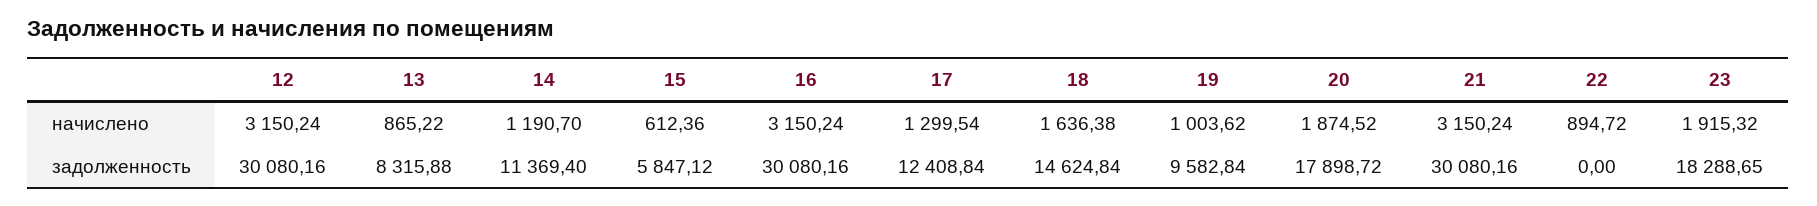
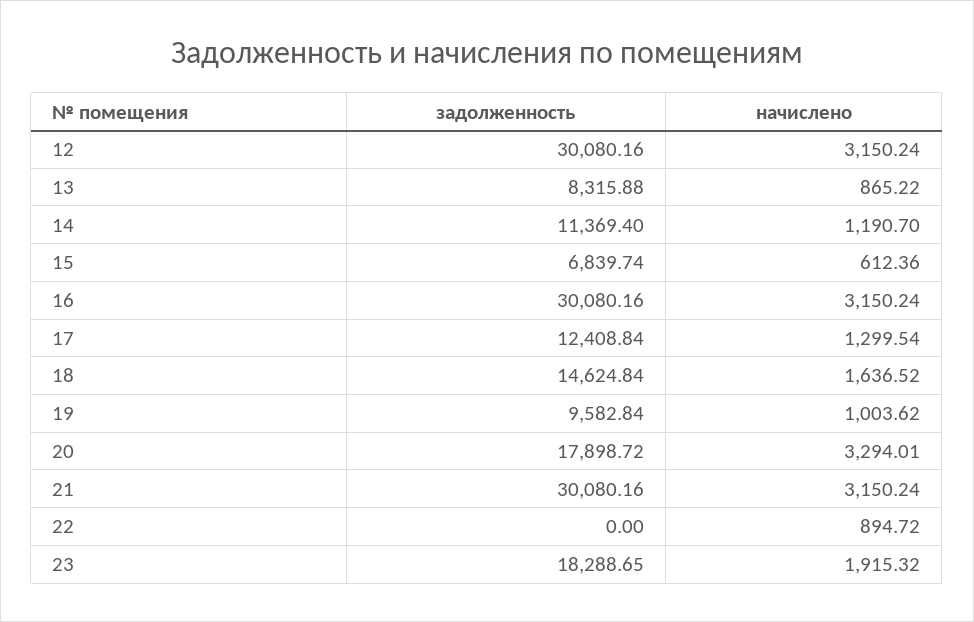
18, начислено: 1636.38 -> 1636.52
20, начислено: 1874.52 -> 3294.01
15, задолженность: 5847.12 -> 6839.74

